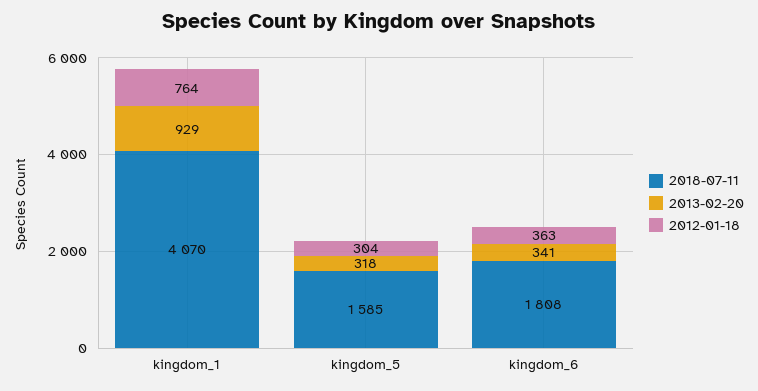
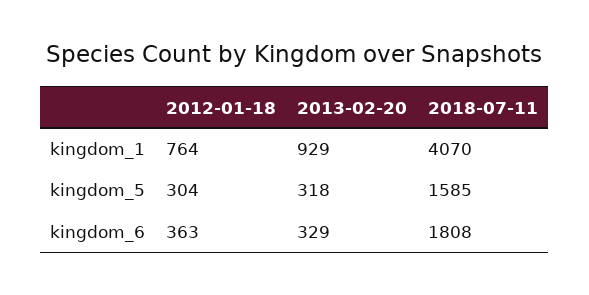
2013-02-20, kingdom_6: 341 -> 329

